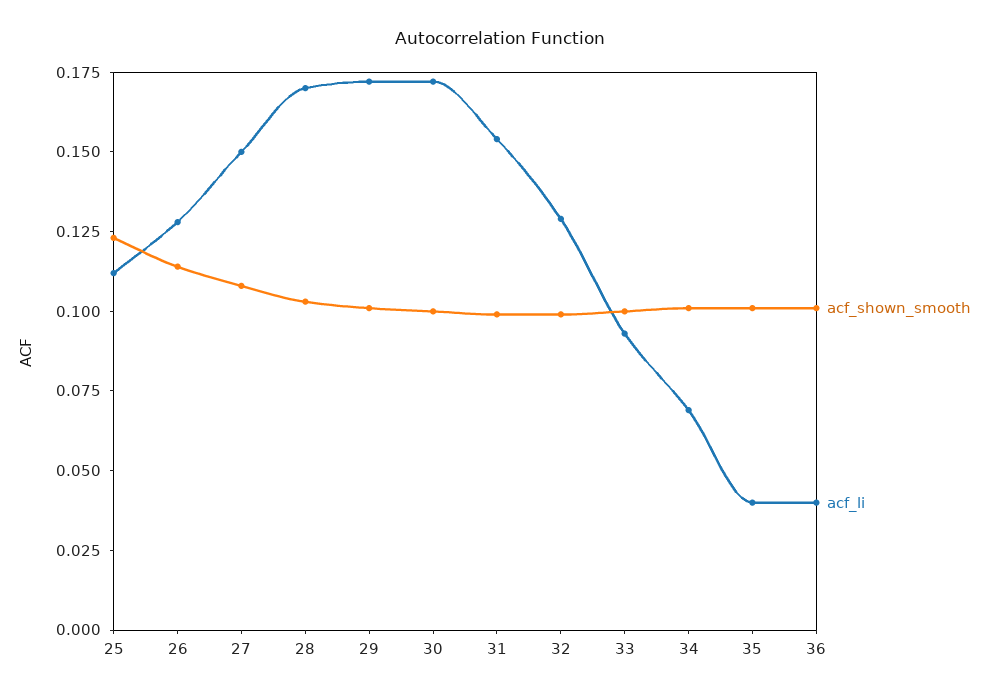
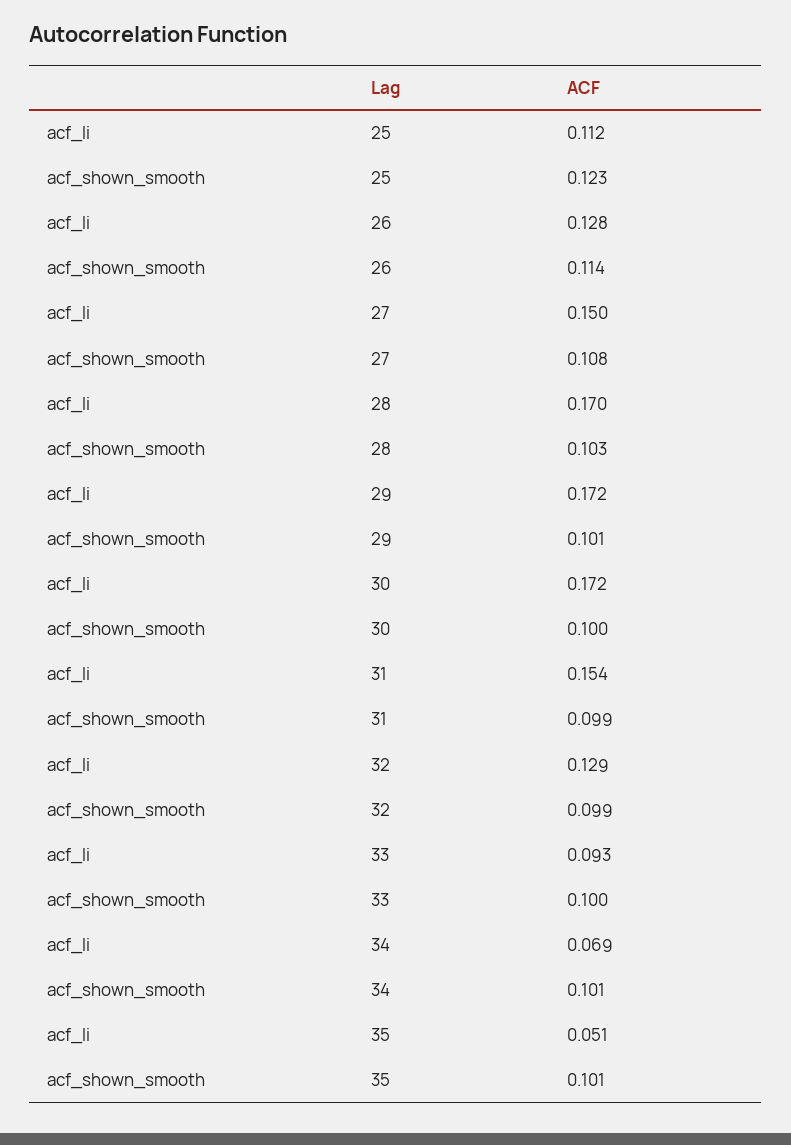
acf_li, 35: 0.04 -> 0.051
acf_shown_smooth, 36: 0.1 -> none
acf_li, 36: 0.04 -> none

